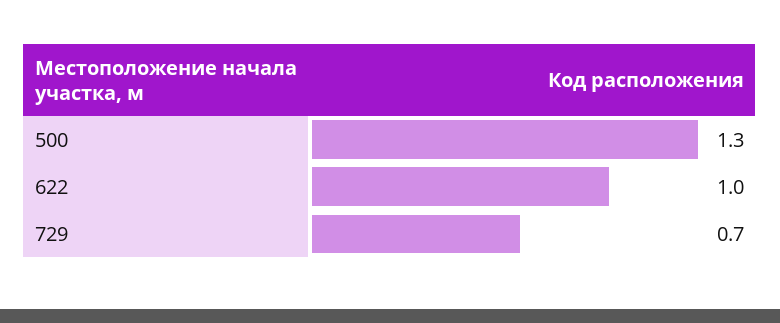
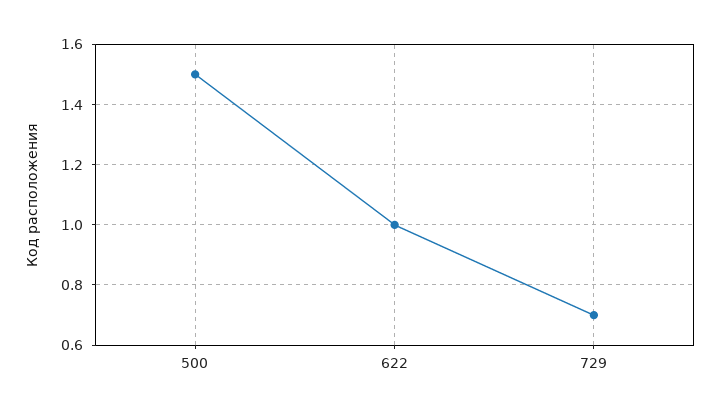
500: 1.3 -> 1.5

